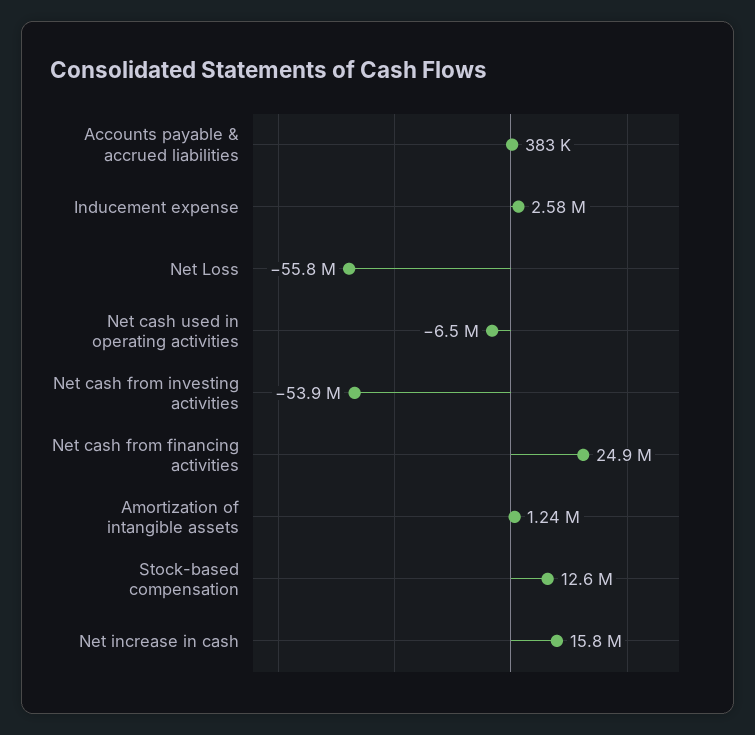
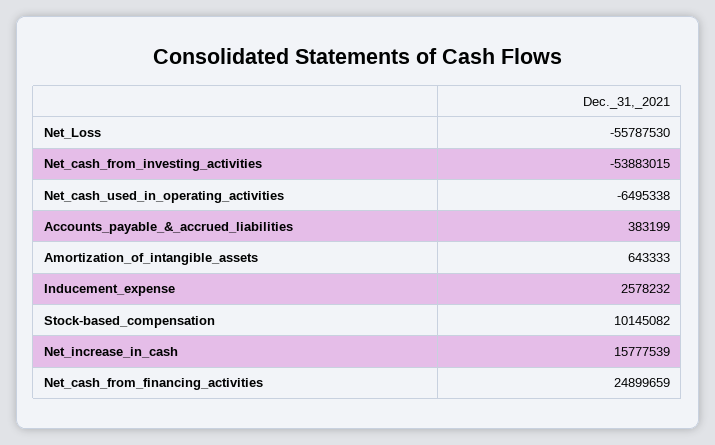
Amortization of intangible assets: 1240000 -> 643333
Stock-based compensation: 12600000 -> 10145082

